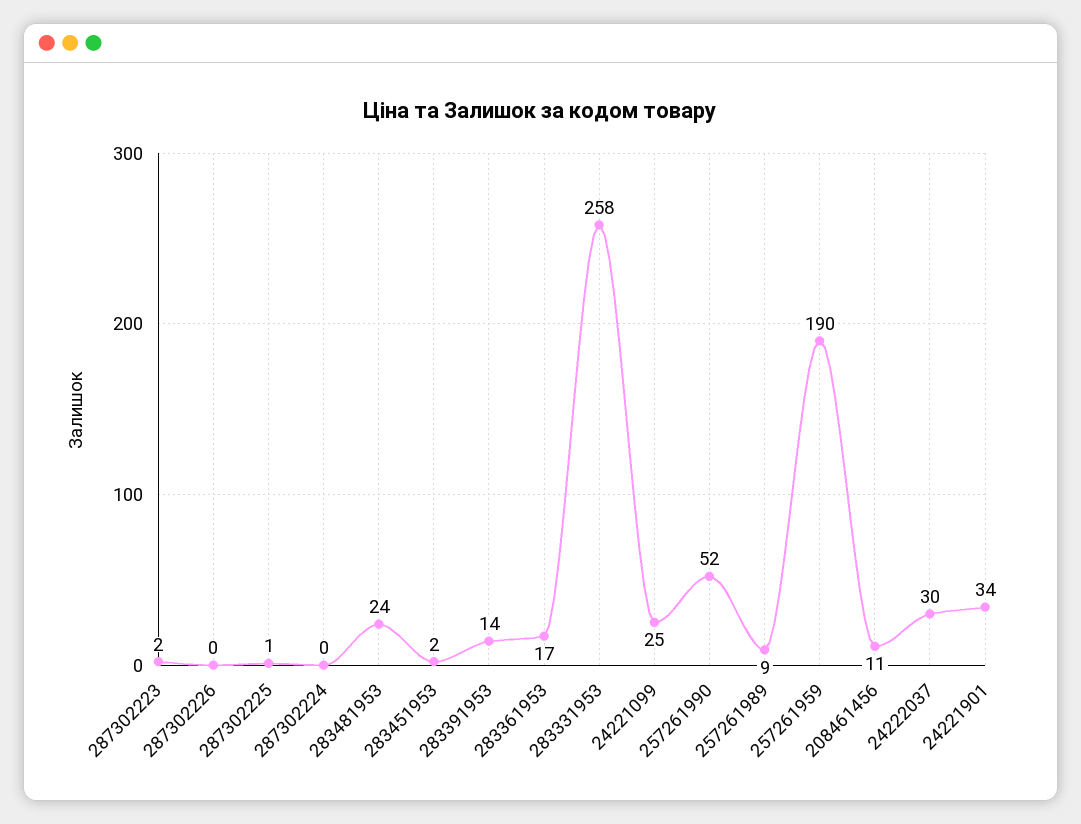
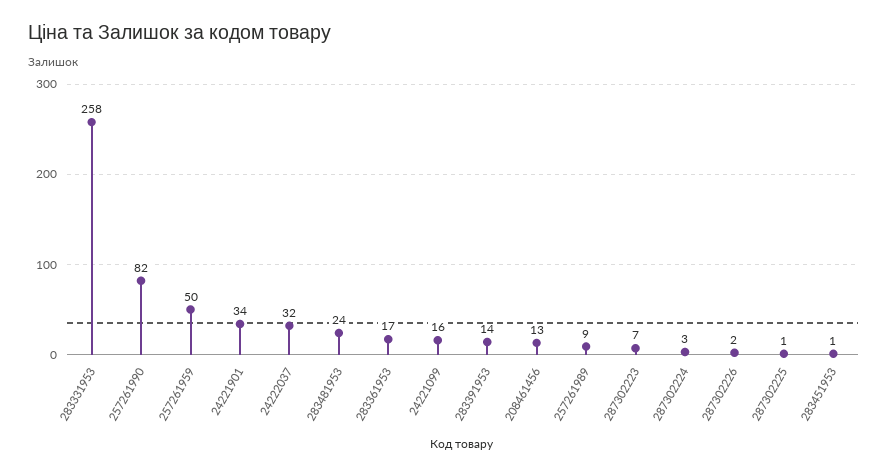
287302223: 2 -> 7
287302226: 0 -> 2
287302224: 0 -> 3
283451953: 2 -> 1
24221099: 25 -> 16
257261990: 52 -> 82
257261959: 190 -> 50
208461456: 11 -> 13
24222037: 30 -> 32

